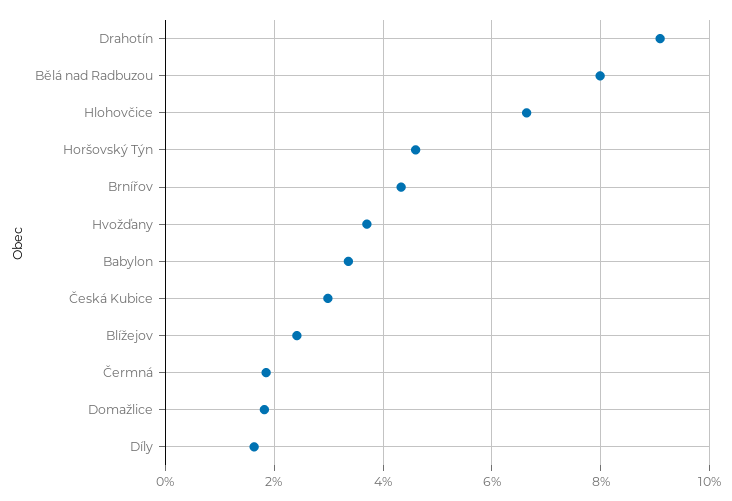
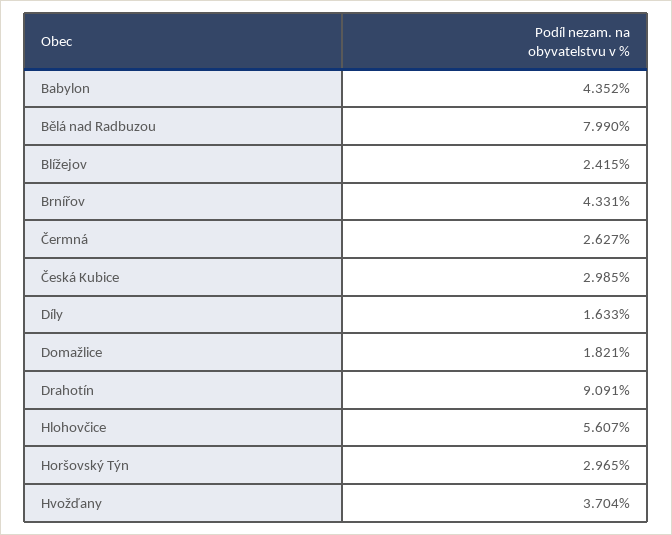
Hlohovčice: 6.6 -> 5.607
Horšovský Týn: 4.6 -> 2.965
Babylon: 3.4 -> 4.352
Čermná: 1.8 -> 2.627

